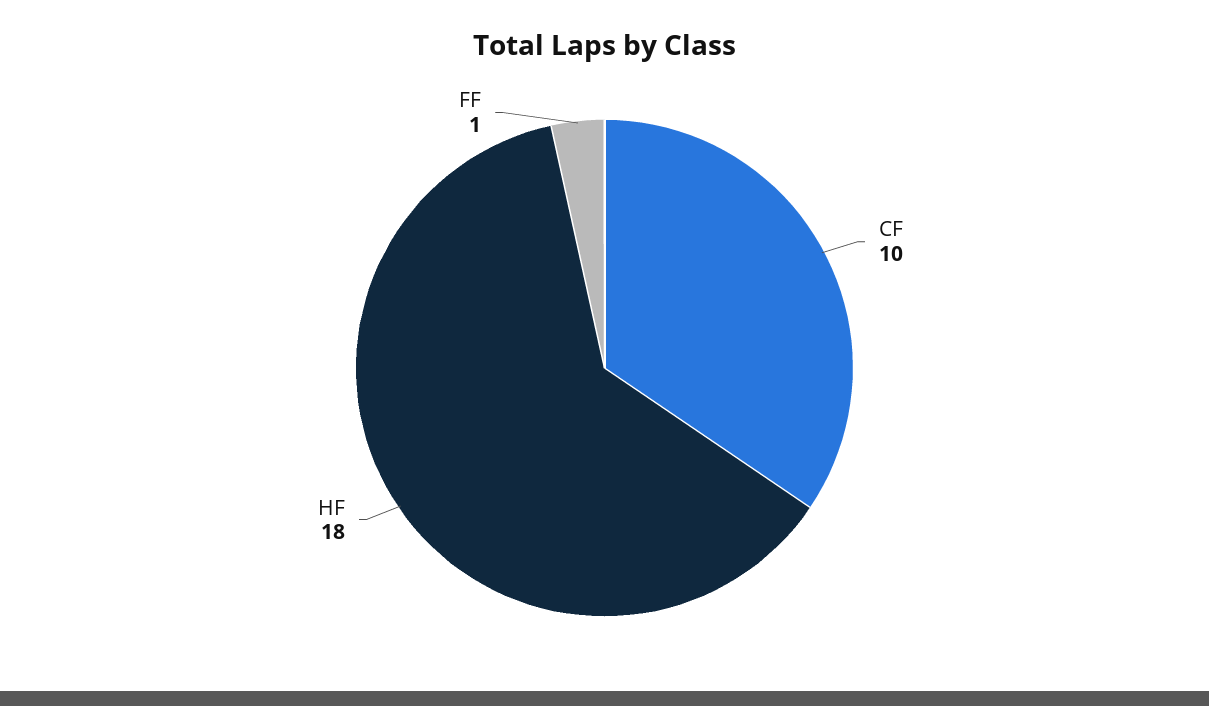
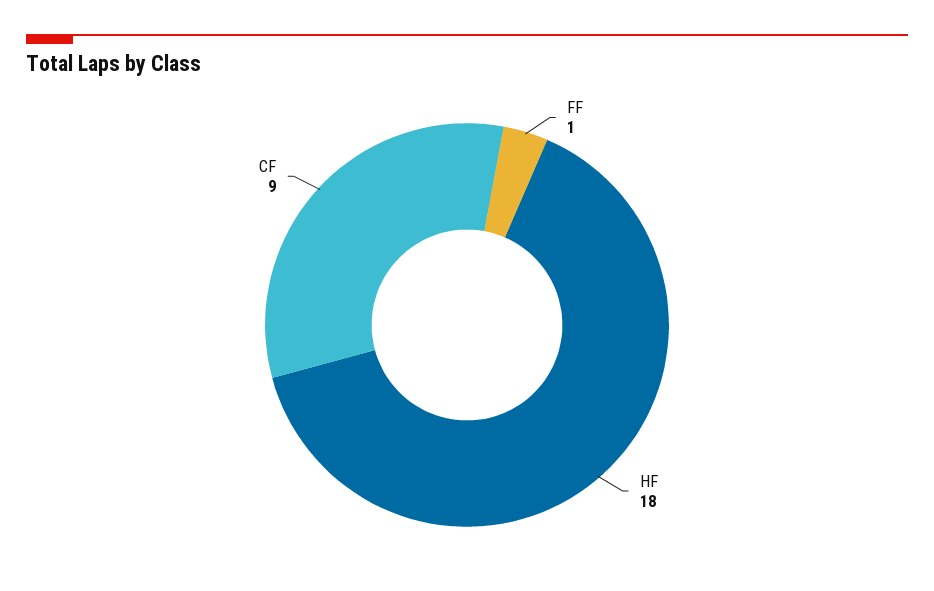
CF: 10 -> 9

